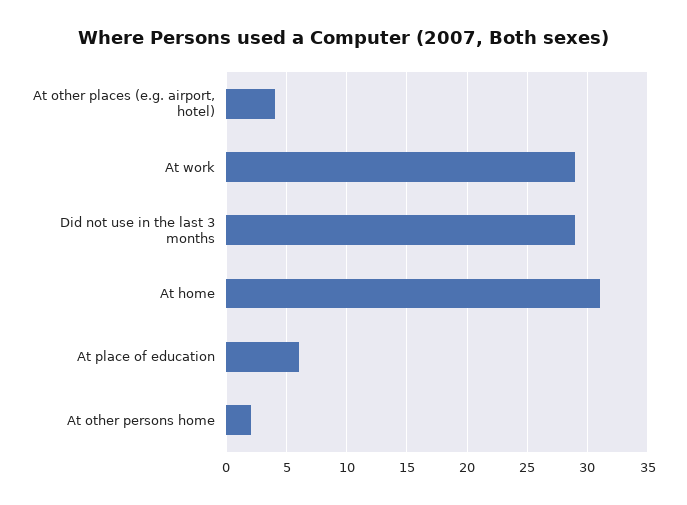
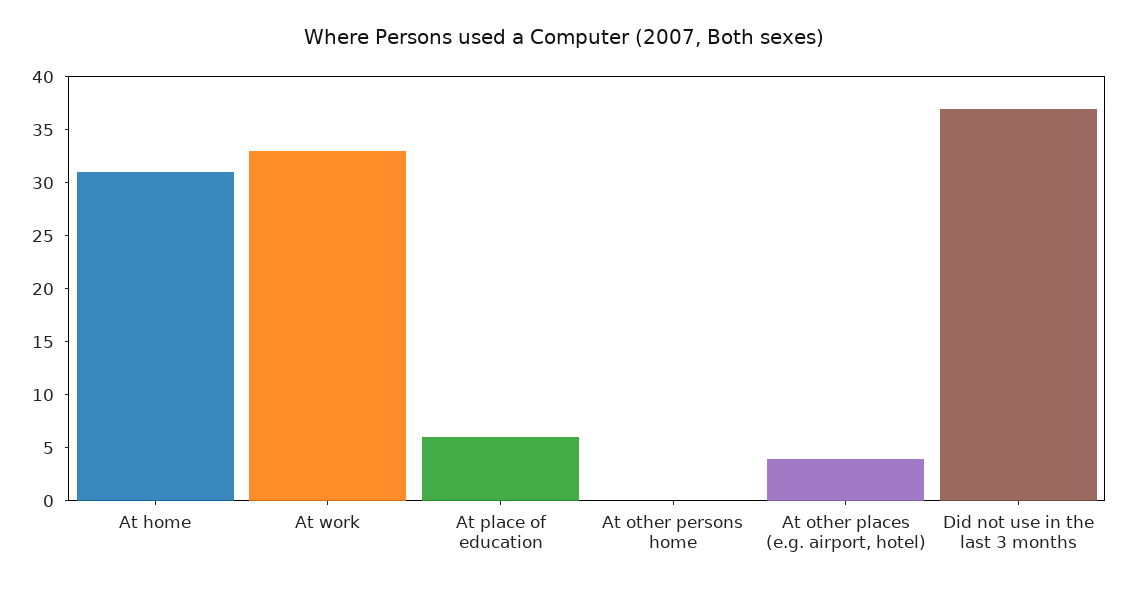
At work: 29 -> 33
Did not use in the last 3 months: 29 -> 37
At other persons home: 2 -> 0

